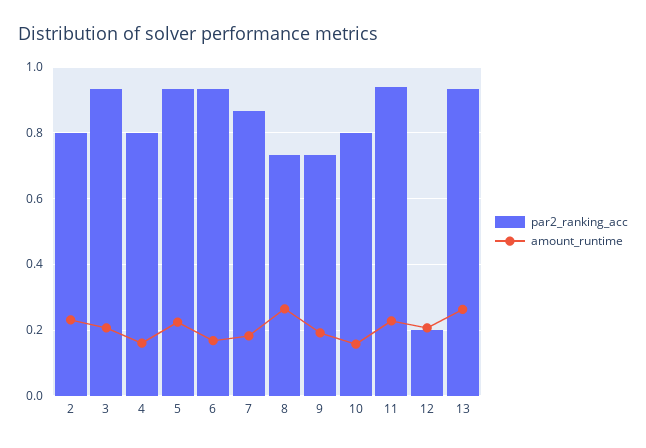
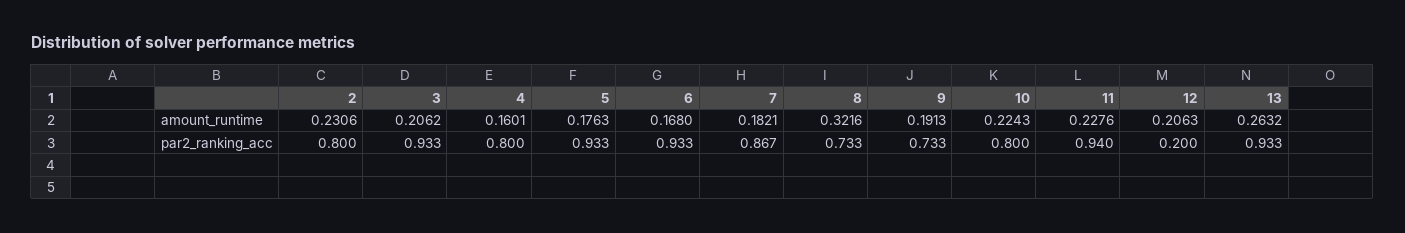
amount_runtime, 5: 0.22 -> 0.1763
amount_runtime, 8: 0.26 -> 0.3216
amount_runtime, 10: 0.16 -> 0.2243

